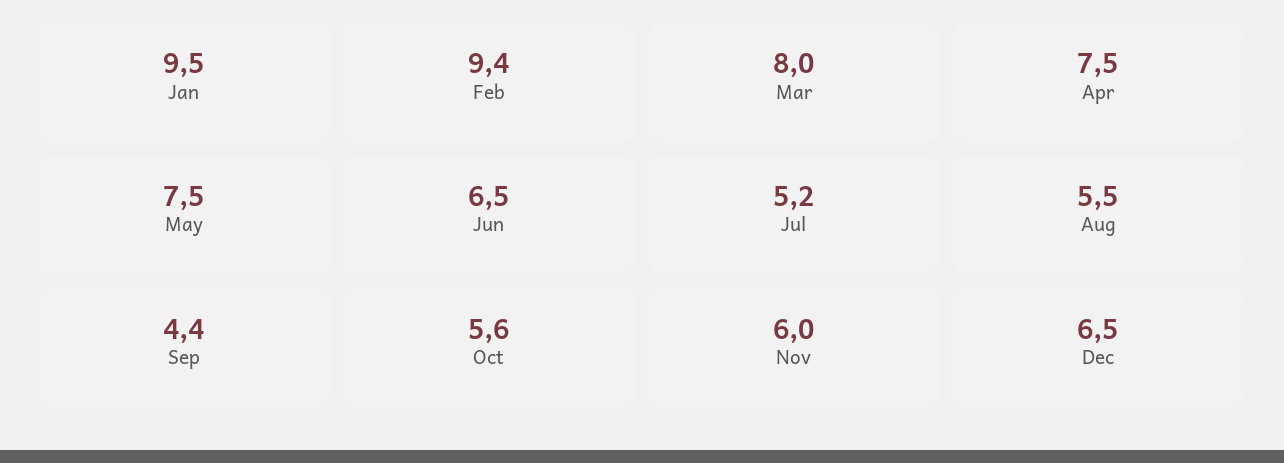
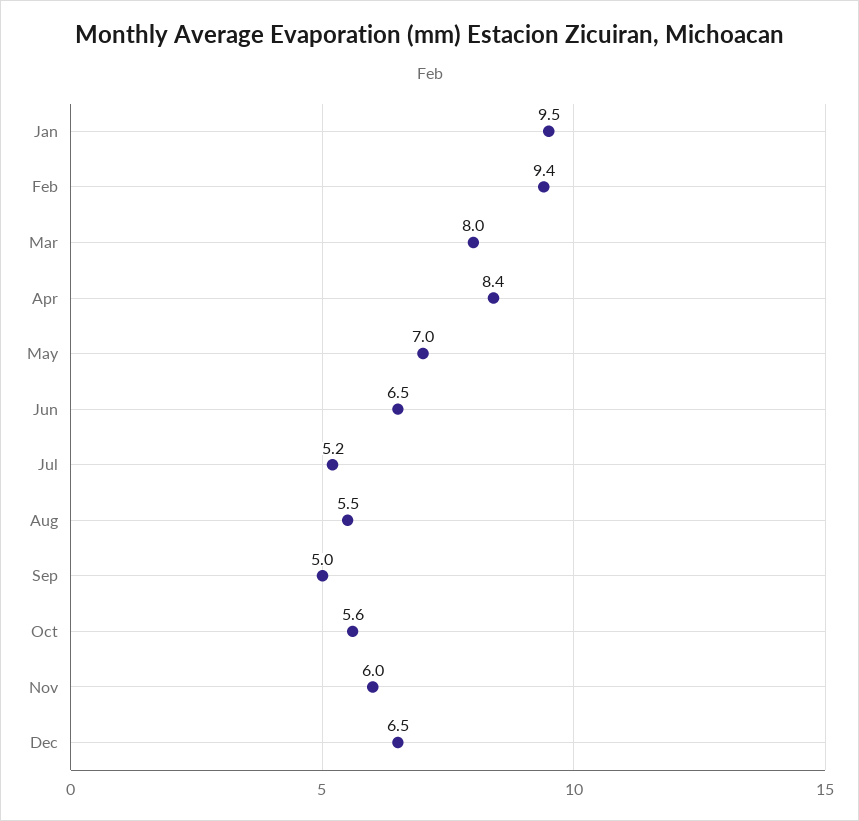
Apr: 7.5 -> 8.4
May: 7.5 -> 7
Sep: 4.4 -> 5

